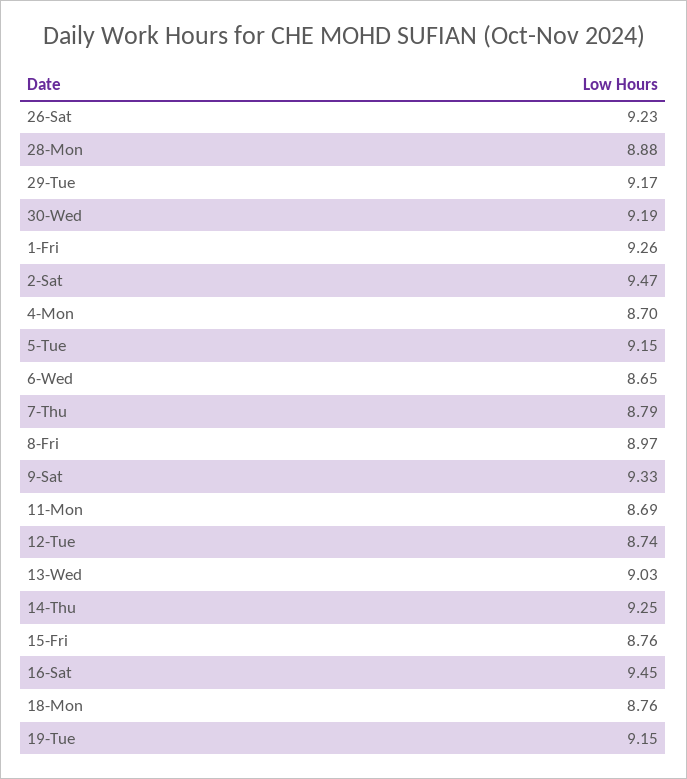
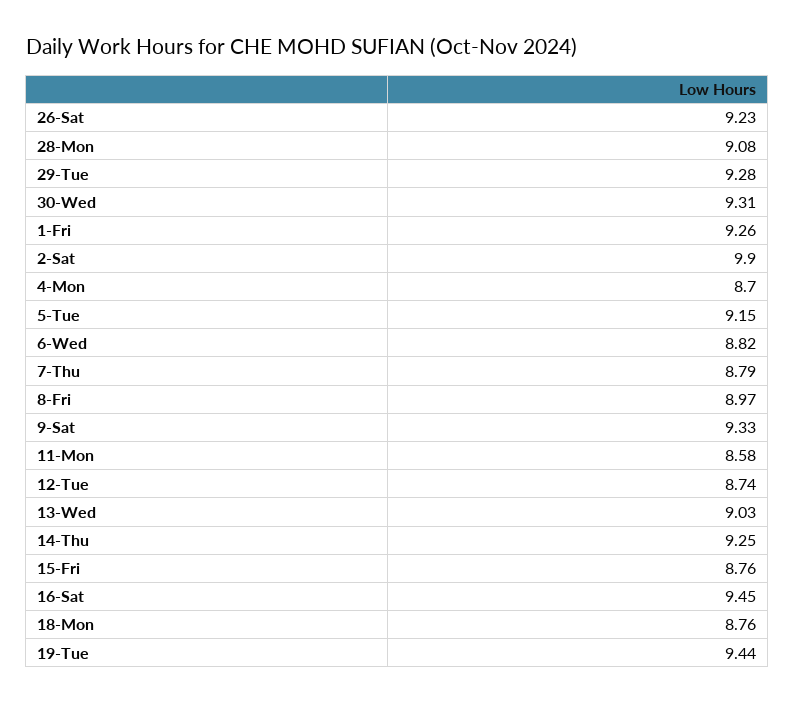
28-Mon: 8.88 -> 9.08
29-Tue: 9.17 -> 9.28
30-Wed: 9.19 -> 9.31
2-Sat: 9.47 -> 9.9
6-Wed: 8.65 -> 8.82
11-Mon: 8.69 -> 8.58
19-Tue: 9.15 -> 9.44

